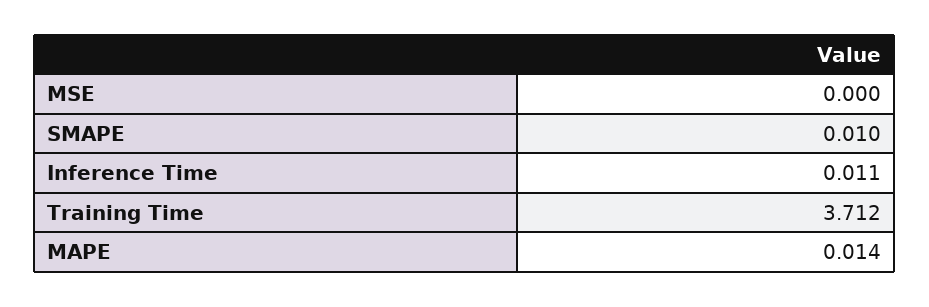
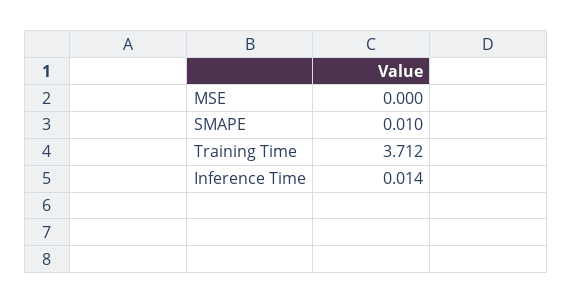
Inference Time: 0.011 -> 0.014
MAPE: 0.014 -> none

